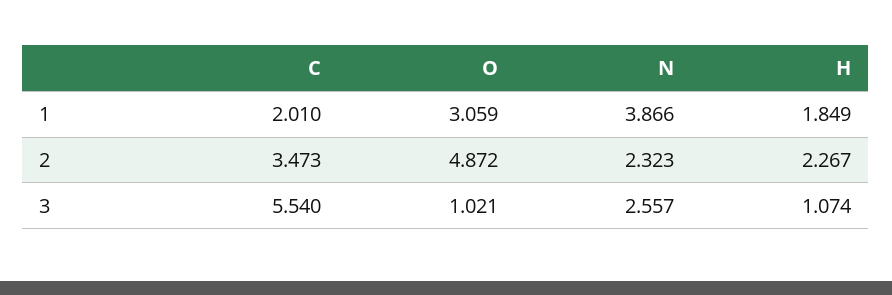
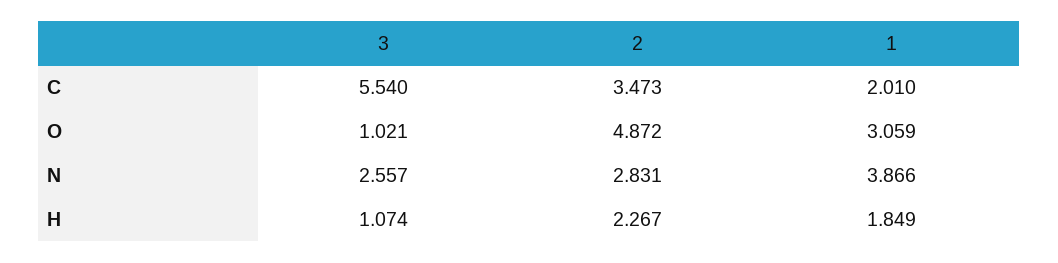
N, 2: 2.323 -> 2.831

